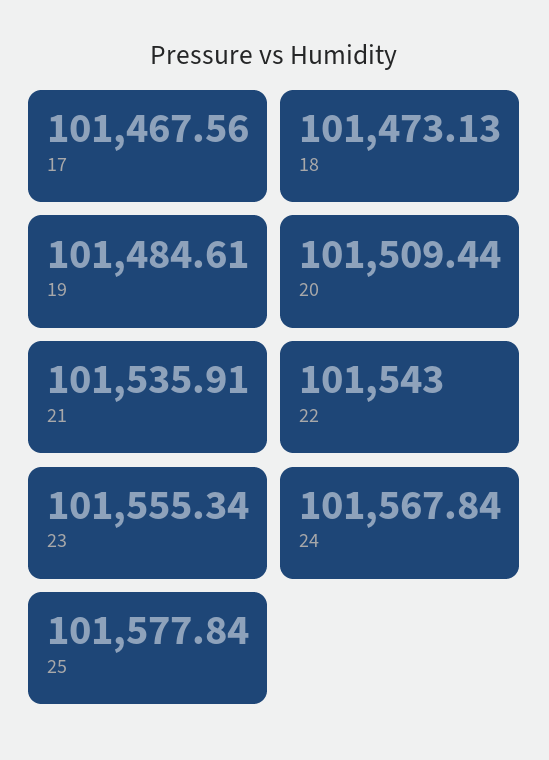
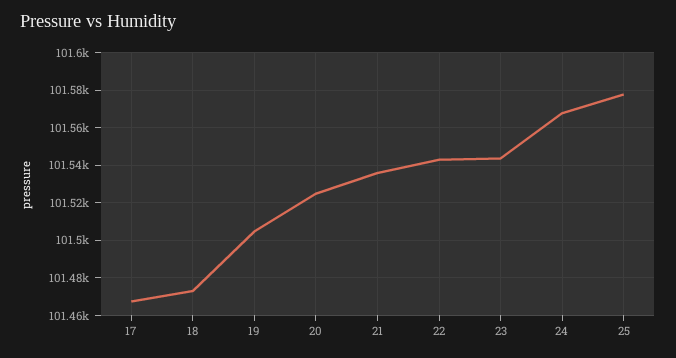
19: 101484.61 -> 101505
20: 101509.44 -> 101525
23: 101555.34 -> 101545

